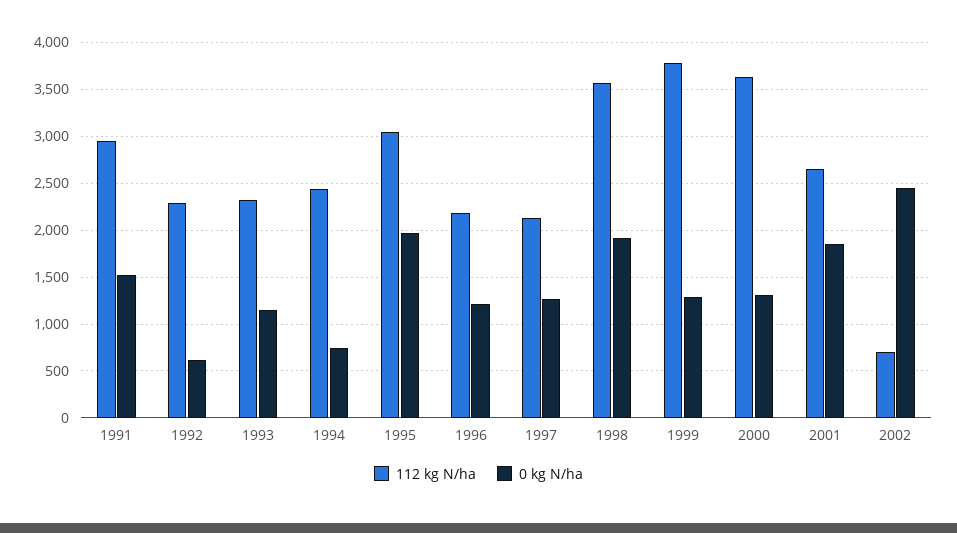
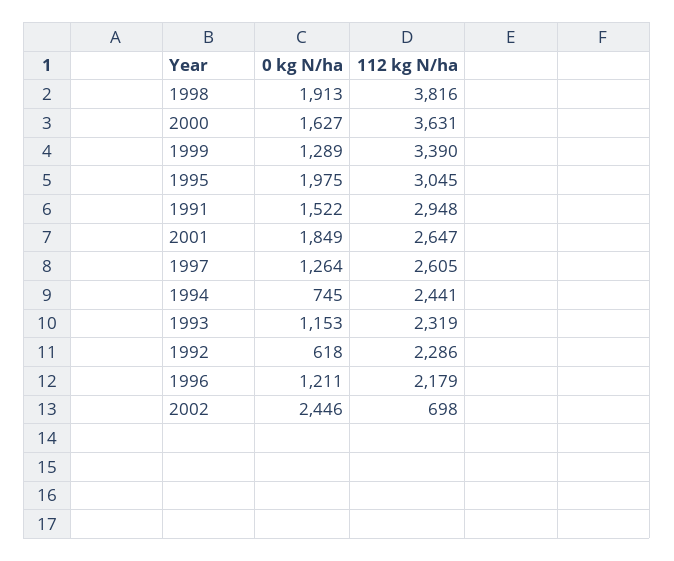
112 kg N/ha, 1997: 2100 -> 2605
112 kg N/ha, 1998: 3600 -> 3816
112 kg N/ha, 1999: 3800 -> 3390
0 kg N/ha, 2000: 1300 -> 1627

